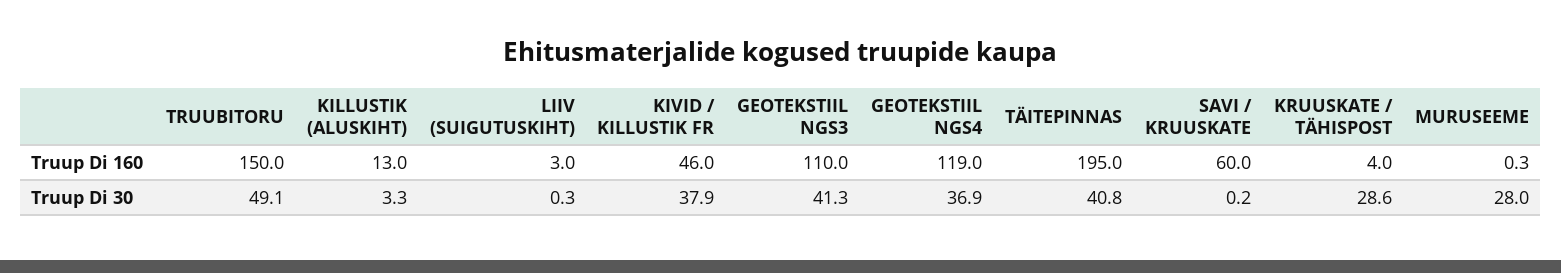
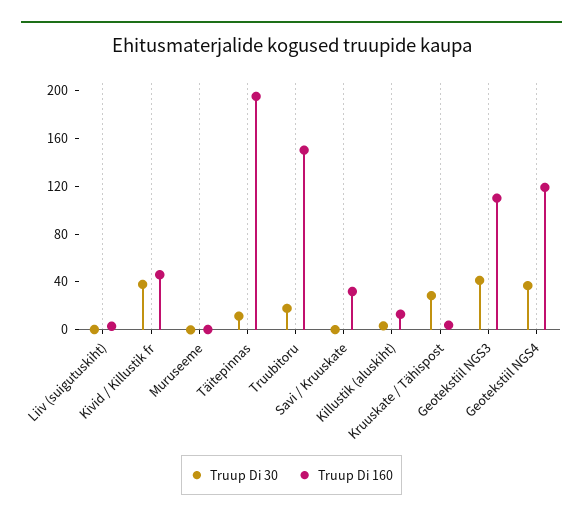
Truup Di 160, SAVI / KRUUSKATE: 60 -> 30
Truup Di 30, TRUUBITORU: 49.1 -> 20
Truup Di 30, TÄITEPINNAS: 40.8 -> 10
Truup Di 30, MURUSEEME: 28 -> 0

